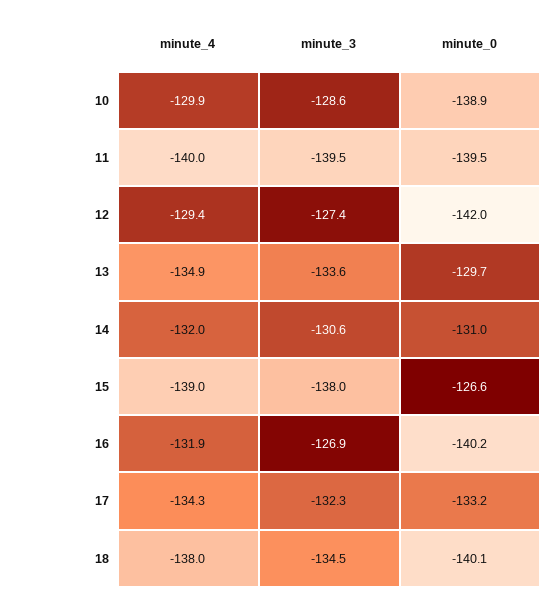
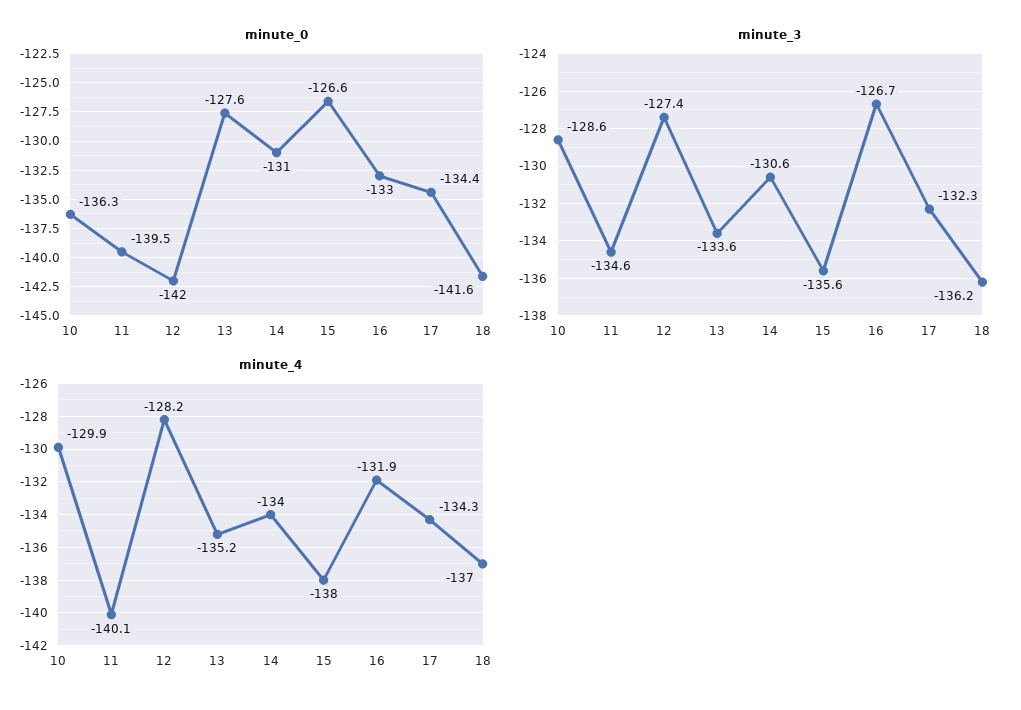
minute_0, 10: -138.9 -> -136.3
minute_4, 11: -140 -> -140.1
minute_3, 11: -139.5 -> -134.6
minute_4, 12: -129.4 -> -128.2
minute_4, 13: -134.9 -> -135.2
minute_0, 13: -129.7 -> -127.6
minute_4, 14: -132 -> -134
minute_4, 15: -139 -> -138
minute_3, 15: -138 -> -135.6
minute_3, 16: -126.9 -> -126.7
minute_0, 16: -140.2 -> -133
minute_0, 17: -133.2 -> -134.4
minute_4, 18: -138 -> -137
minute_3, 18: -134.5 -> -136.2
minute_0, 18: -140.1 -> -141.6

